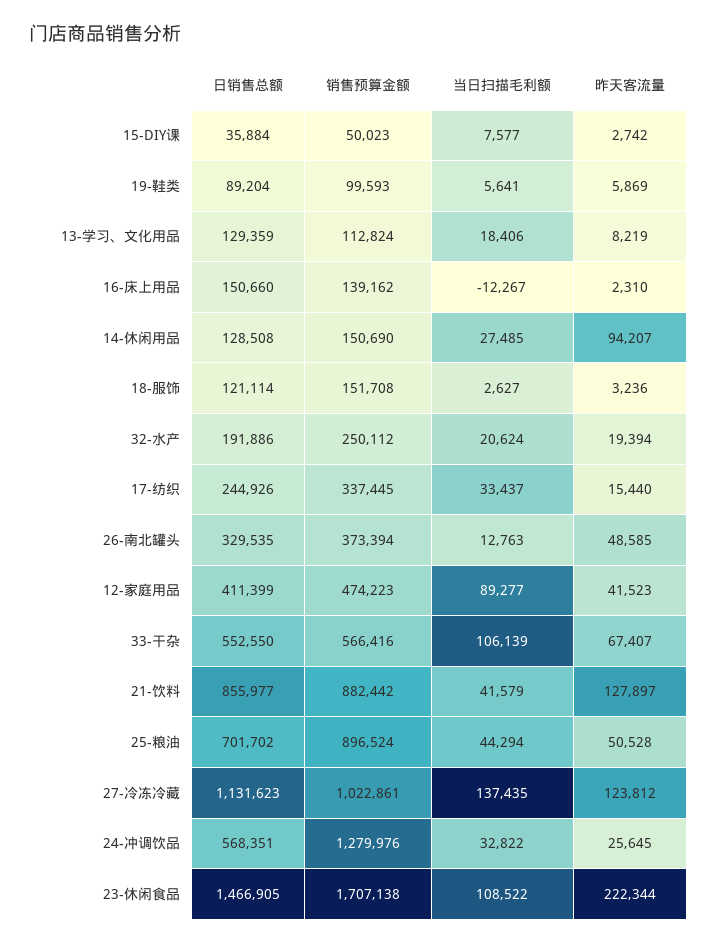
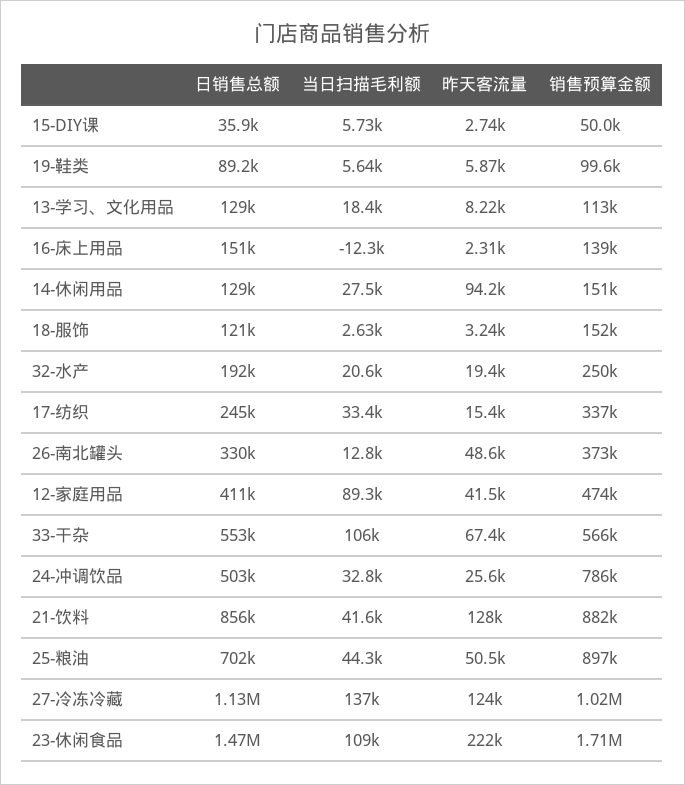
当日扫描毛利额, 15-DIY课: 7577 -> 5730
日销售总额, 24-冲调饮品: 568351 -> 503000
销售预算金额, 24-冲调饮品: 1279976 -> 786000

